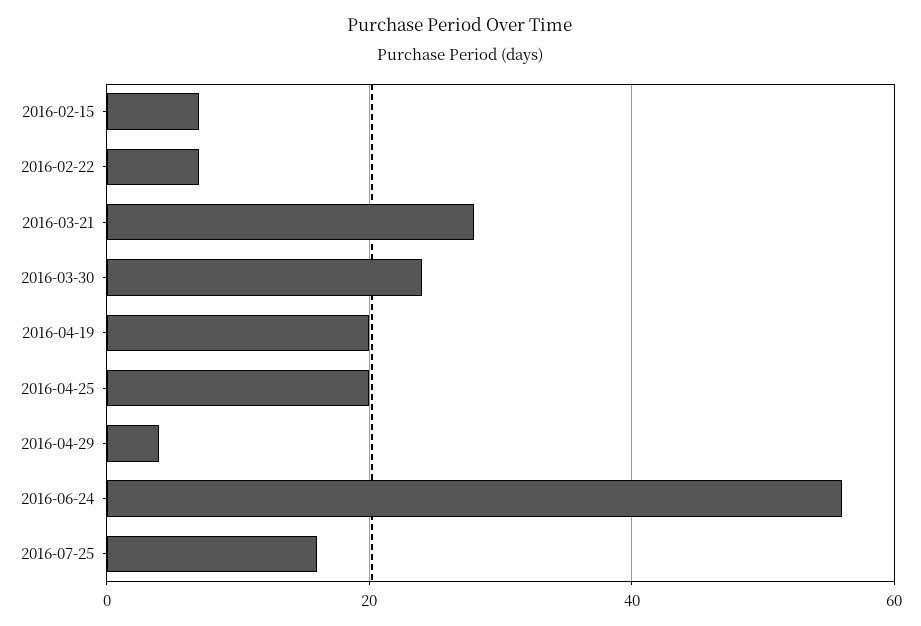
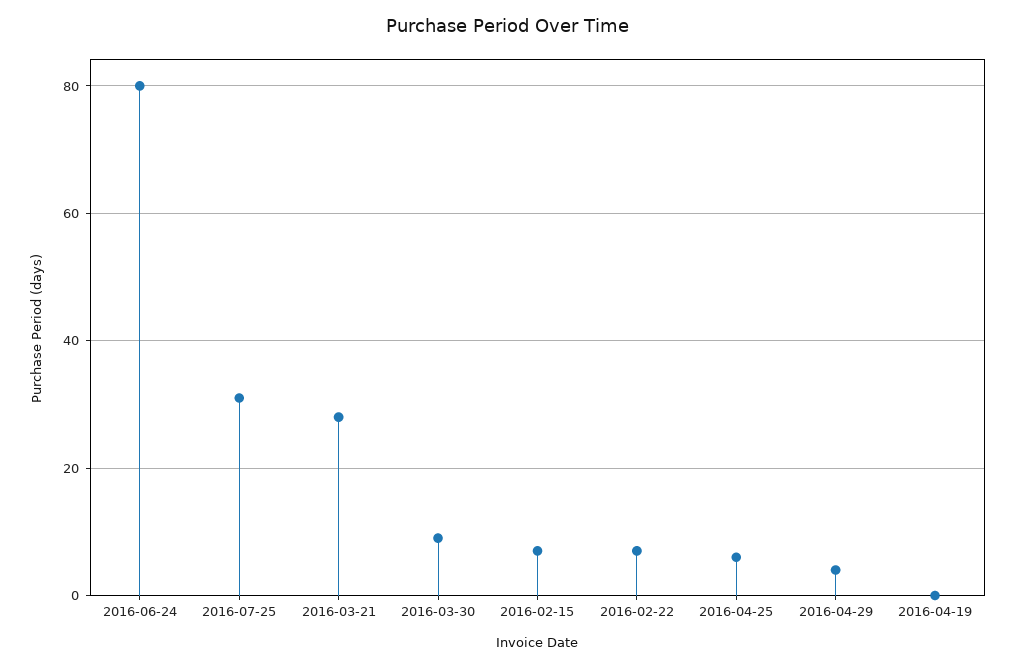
2016-03-30: 25 -> 10
2016-04-19: 20 -> 0
2016-04-25: 20 -> 5
2016-06-24: 55 -> 80
2016-07-25: 15 -> 30

